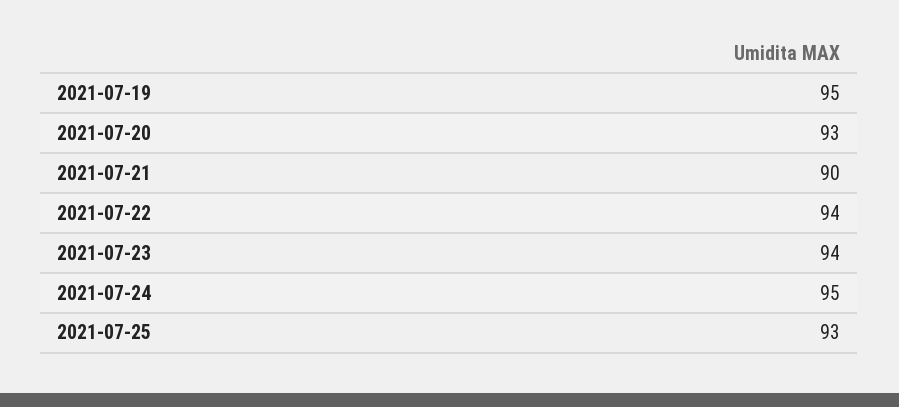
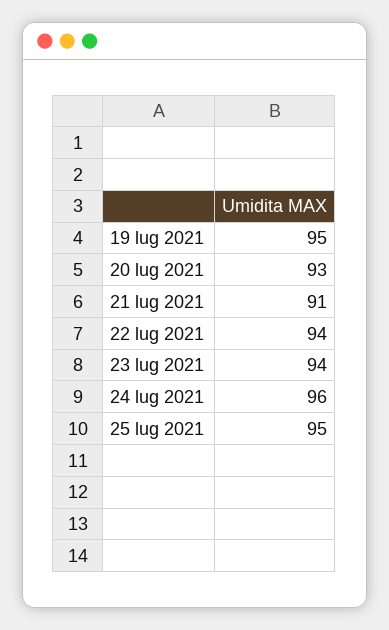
2021-07-21: 90 -> 91
2021-07-24: 95 -> 96
2021-07-25: 93 -> 95

